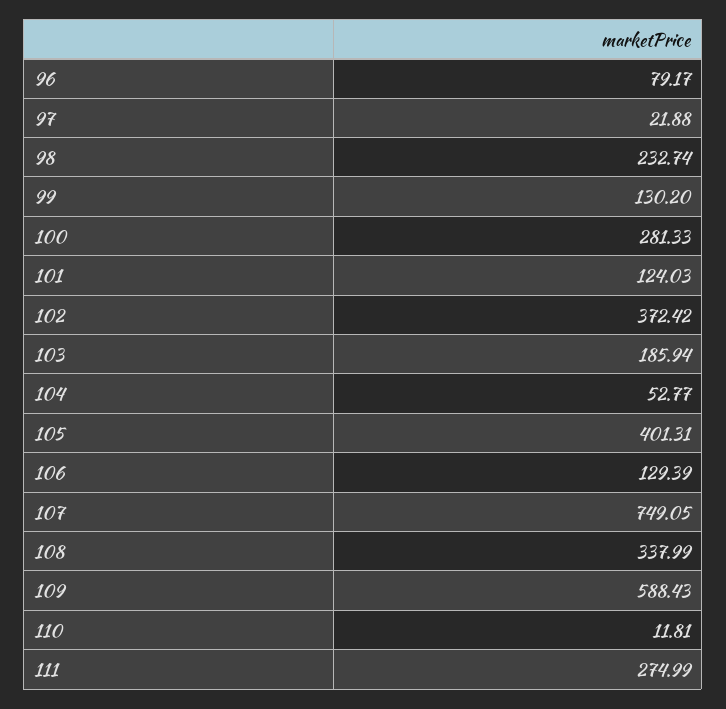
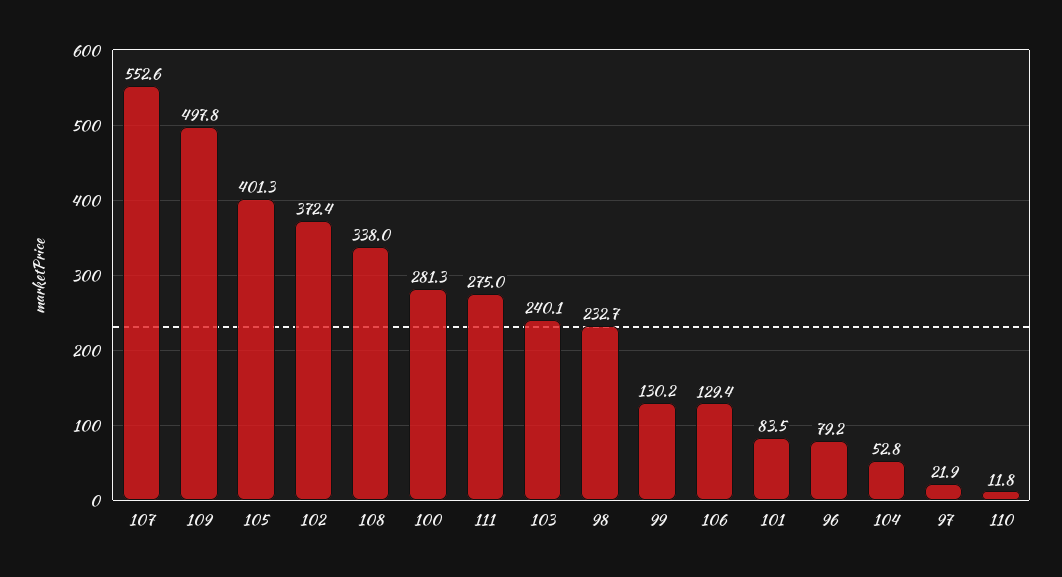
101: 124.03 -> 83.5
103: 185.94 -> 240.1
107: 749.05 -> 552.6
109: 588.43 -> 497.8

